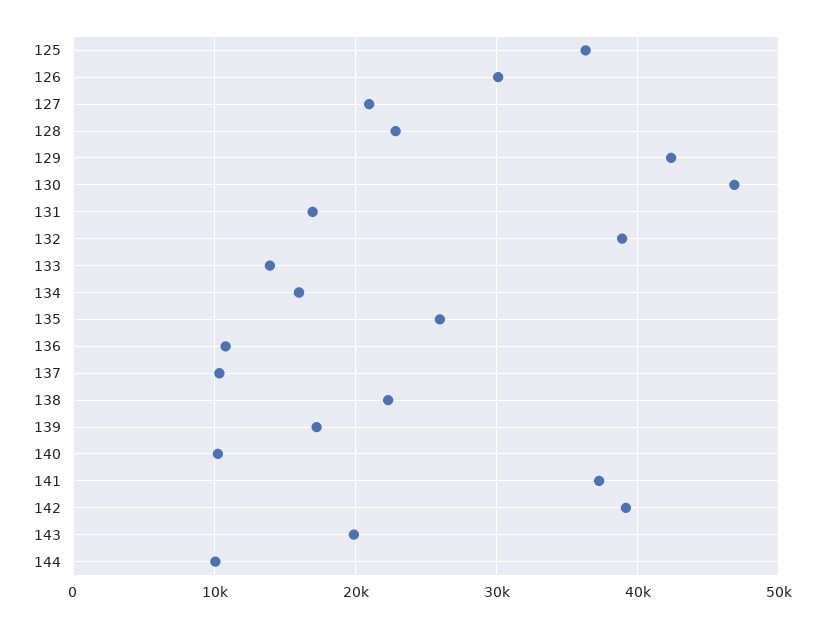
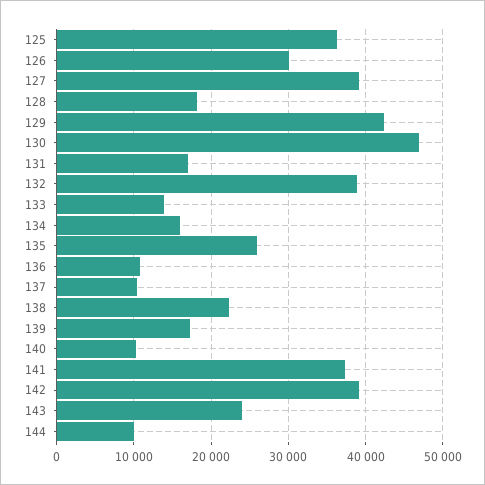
127: 21000 -> 39000
128: 23000 -> 18000
143: 20000 -> 24000

